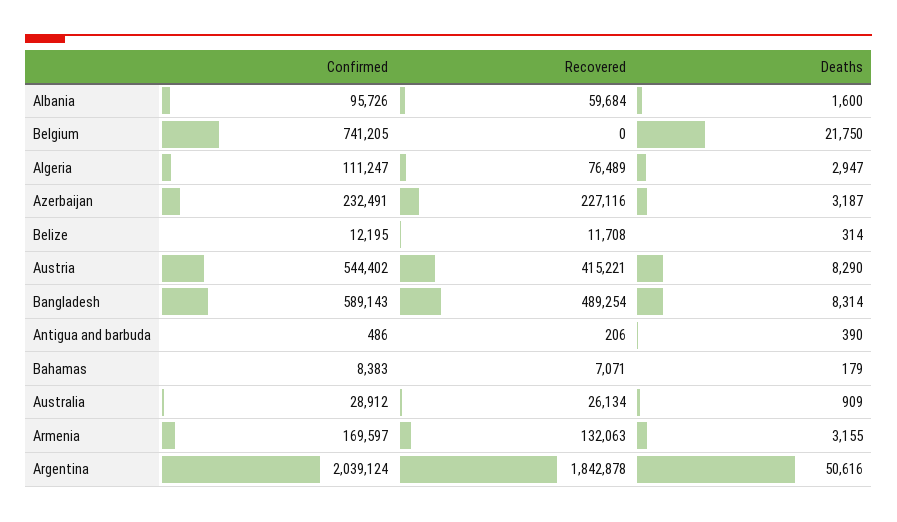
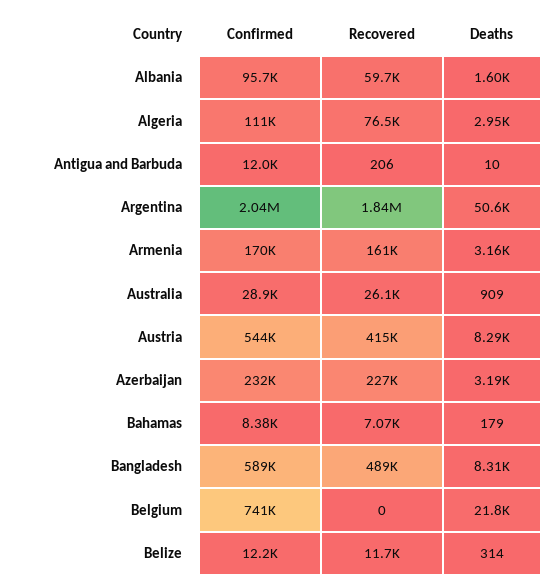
Confirmed, Antigua and barbuda: 486 -> 12000
Deaths, Antigua and barbuda: 390 -> 10
Recovered, Armenia: 132063 -> 161000

